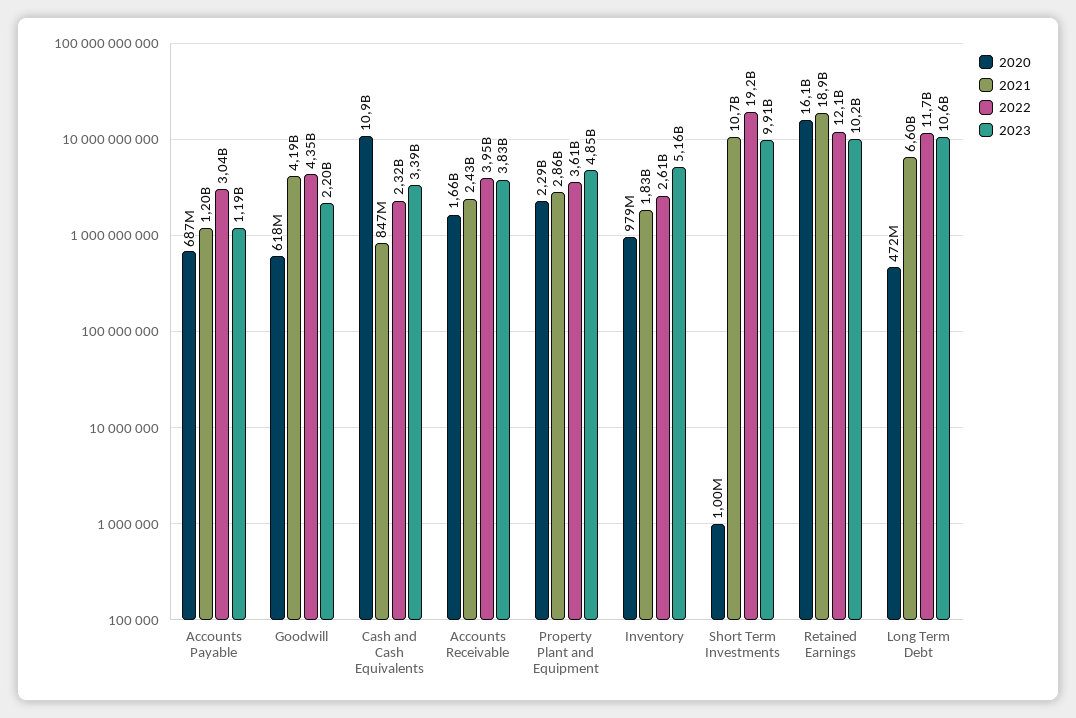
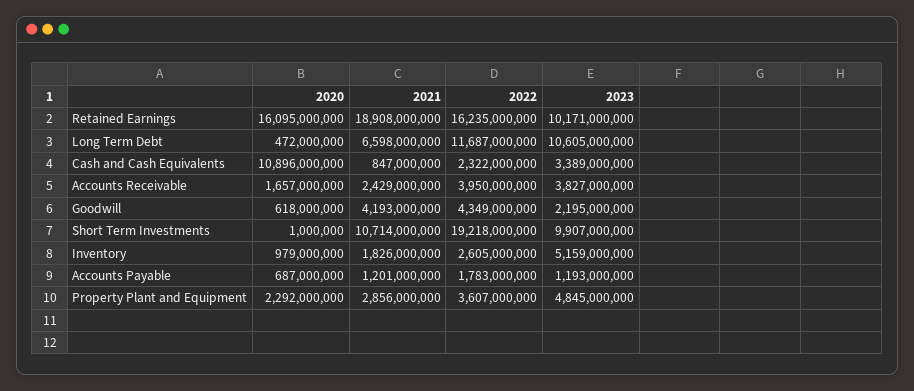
2022, Accounts Payable: 3040000000 -> 1783000000
2022, Retained Earnings: 12100000000 -> 16235000000

